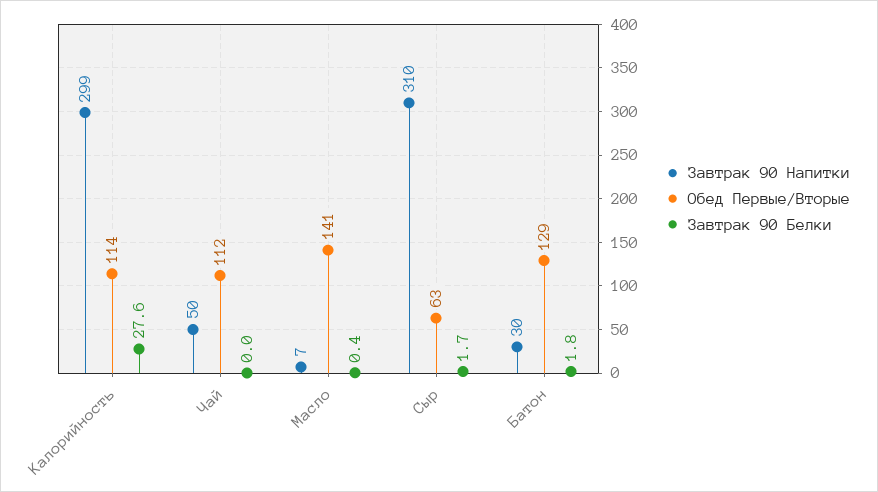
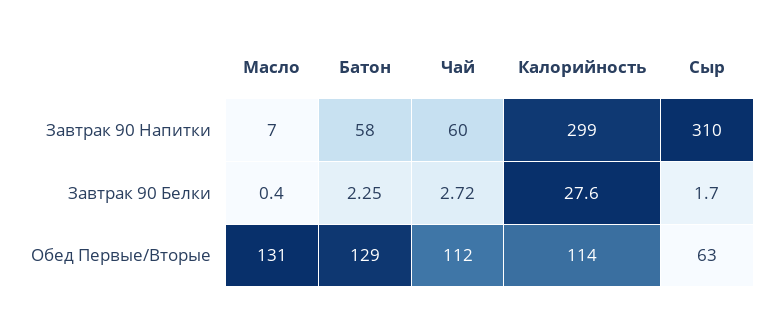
Завтрак 90 Напитки, Чай: 50 -> 60
Завтрак 90 Белки, Чай: 0 -> 2.72
Обед Первые/Вторые, Масло: 141 -> 131
Завтрак 90 Напитки, Батон: 30 -> 58
Завтрак 90 Белки, Батон: 1.8 -> 2.25

